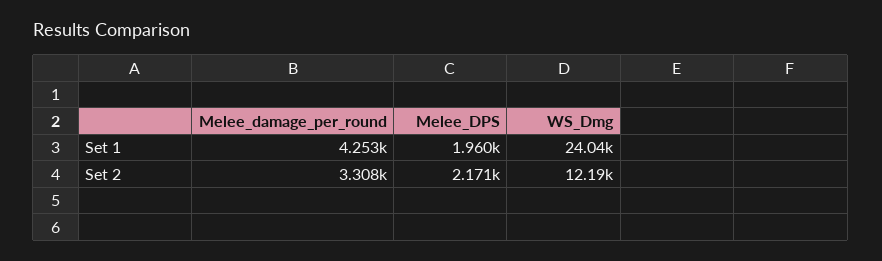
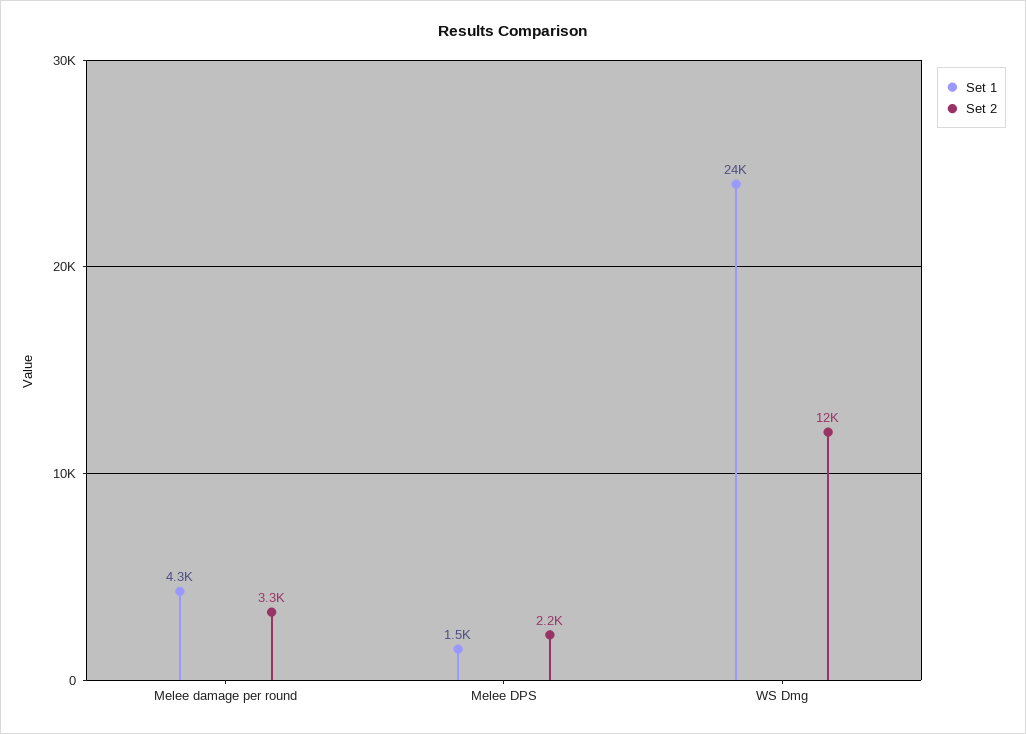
Set 1, Melee_DPS: 1960 -> 1500

